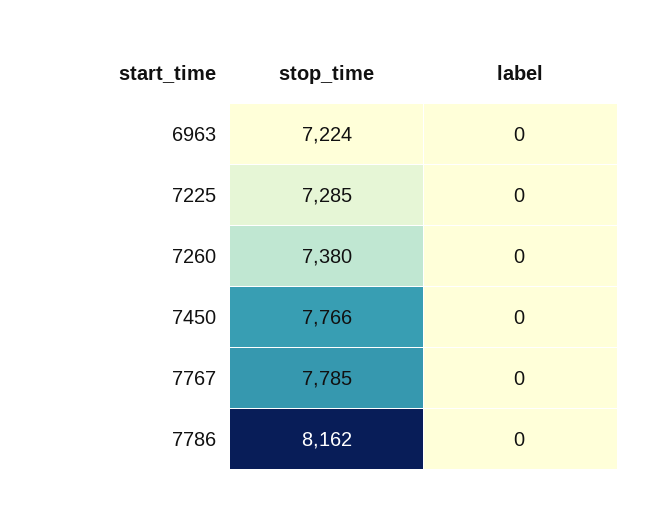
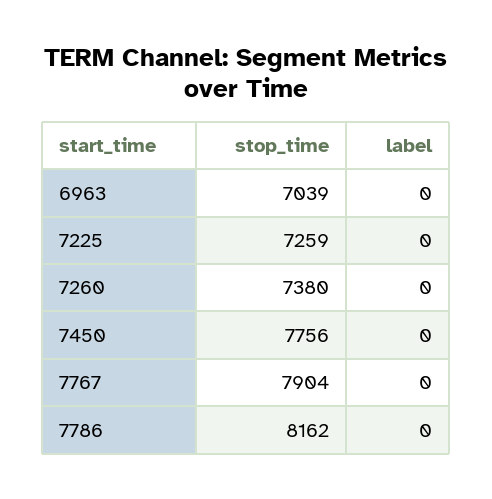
stop_time, 6963: 7224 -> 7039
stop_time, 7225: 7285 -> 7259
stop_time, 7450: 7766 -> 7756
stop_time, 7767: 7785 -> 7904

